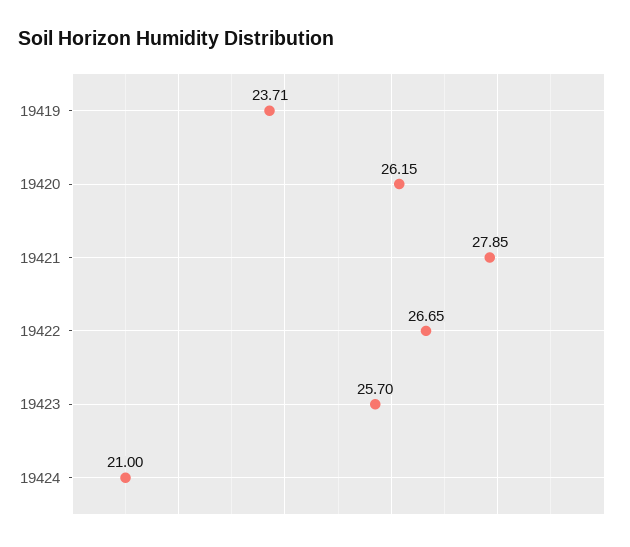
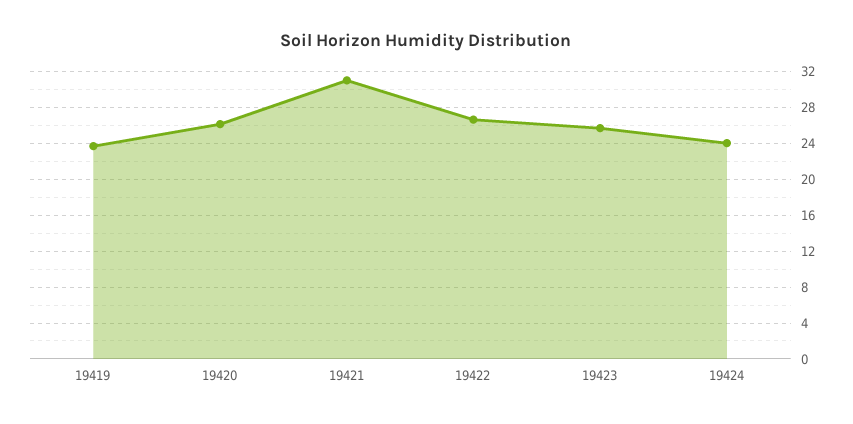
19421: 27.85 -> 31
19424: 21 -> 24

